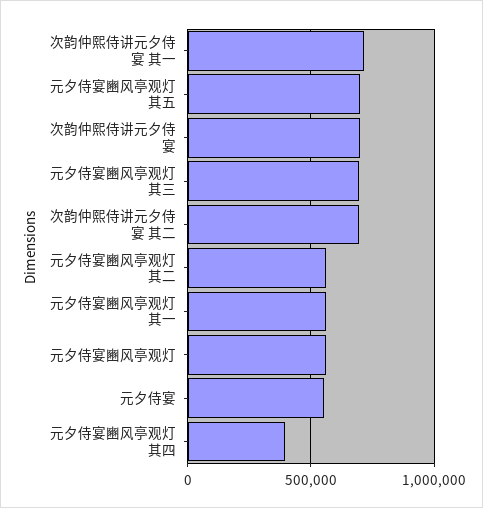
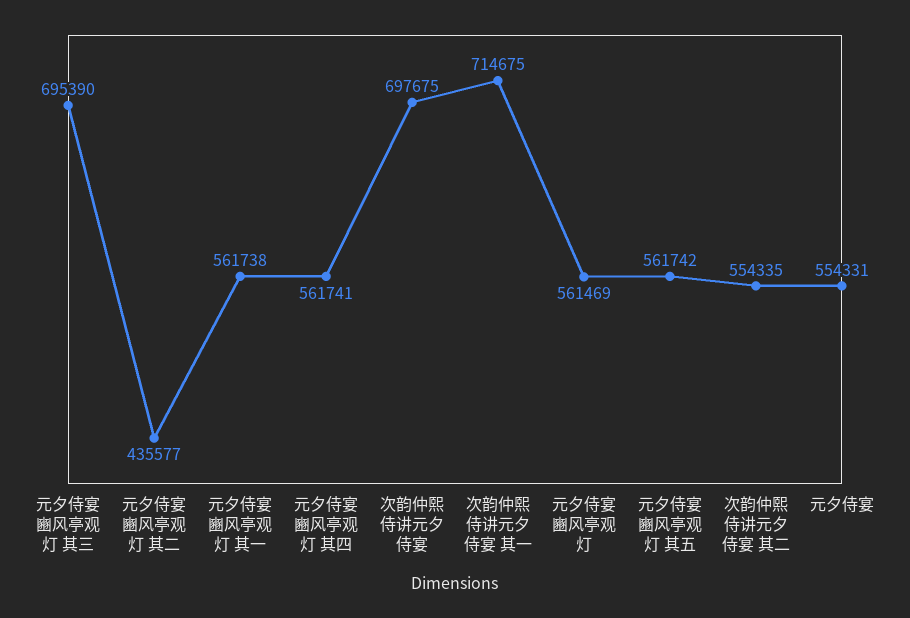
元夕侍宴豳风亭观灯 其五: 700000 -> 561742
次韵仲熙侍讲元夕侍宴 其二: 700000 -> 554335
元夕侍宴豳风亭观灯 其二: 550000 -> 435577
元夕侍宴豳风亭观灯 其四: 400000 -> 561741

